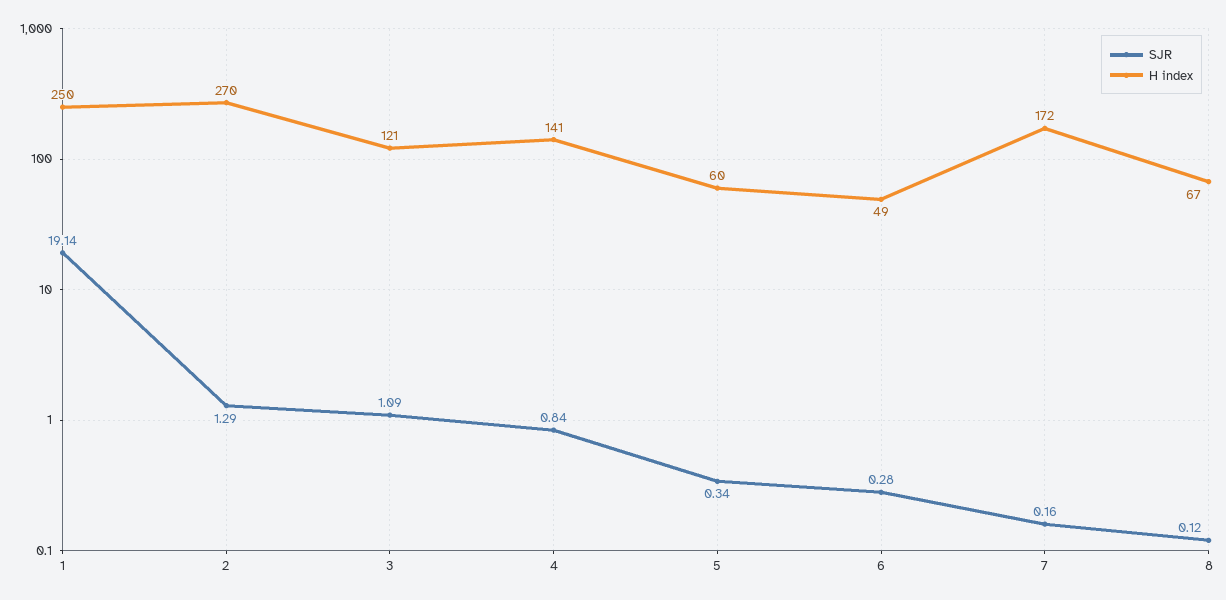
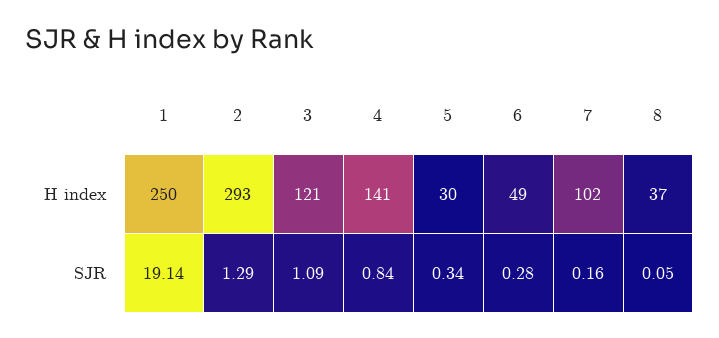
H index, 2: 270 -> 293
H index, 5: 60 -> 30
H index, 7: 172 -> 102
SJR, 8: 0.12 -> 0.05
H index, 8: 67 -> 37

